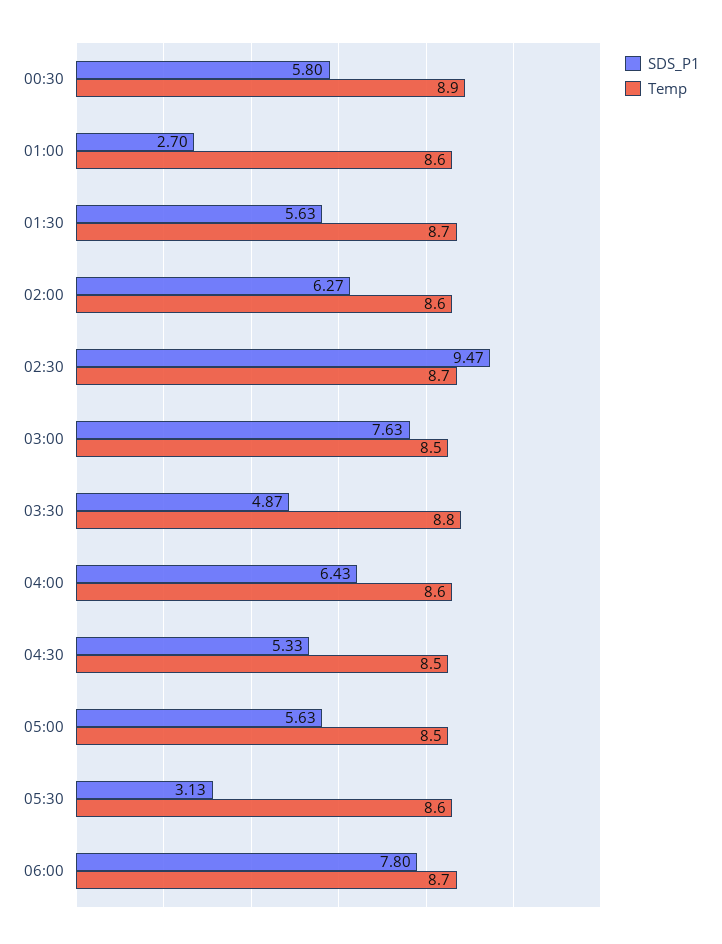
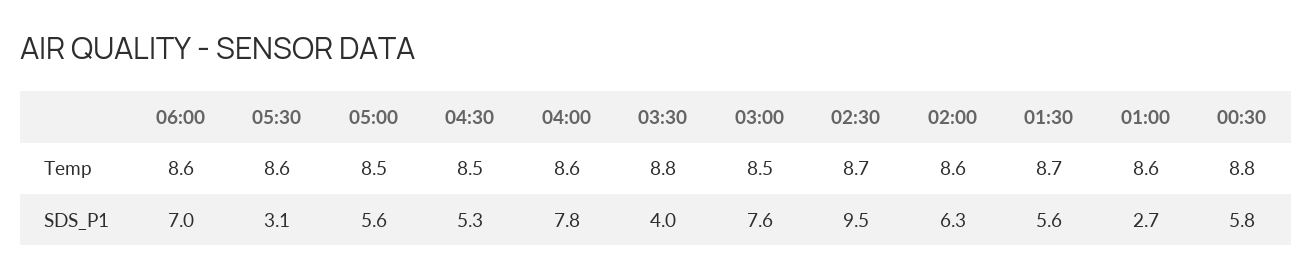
Temp, 00:30: 8.9 -> 8.8
SDS_P1, 03:30: 4.87 -> 4
SDS_P1, 04:00: 6.43 -> 7.8
SDS_P1, 06:00: 7.8 -> 7
Temp, 06:00: 8.7 -> 8.6

